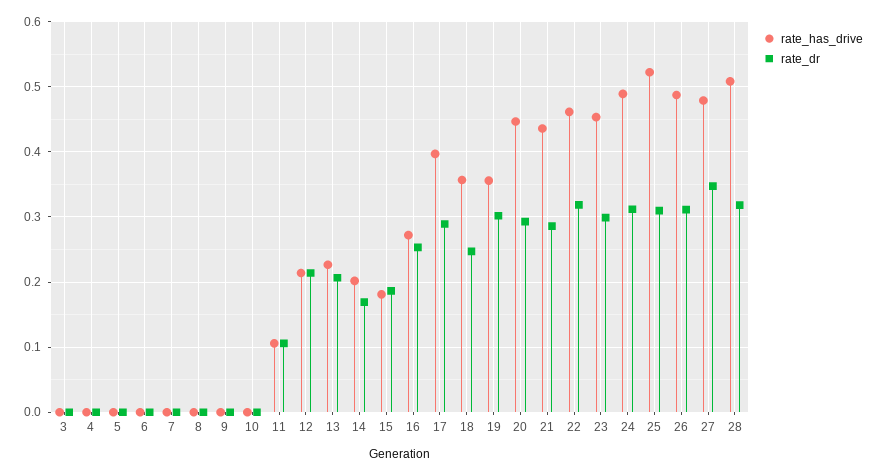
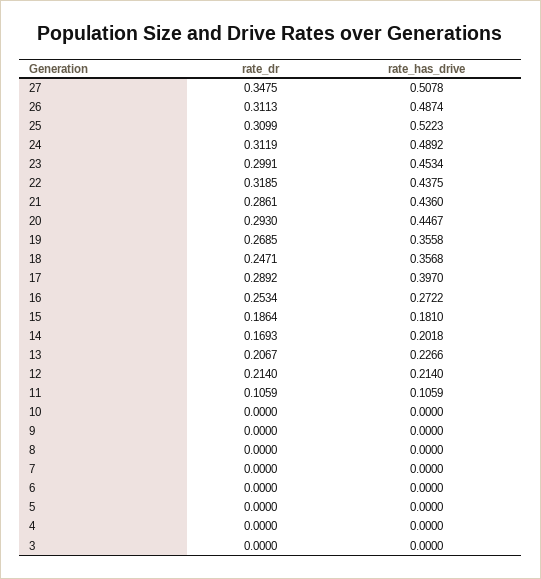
rate_dr, 19: 0.3 -> 0.2685
rate_has_drive, 22: 0.46 -> 0.4375
rate_has_drive, 27: 0.48 -> 0.5078
rate_has_drive, 28: 0.51 -> none
rate_dr, 28: 0.32 -> none

